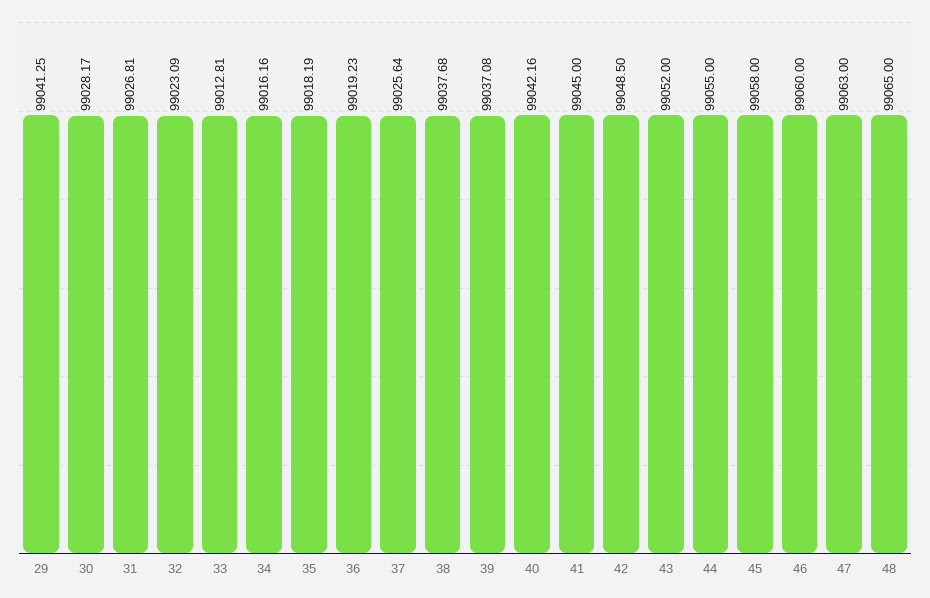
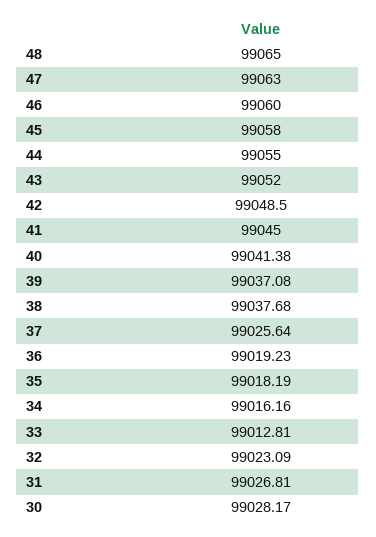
29: 99041.25 -> none
40: 99042.16 -> 99041.38

